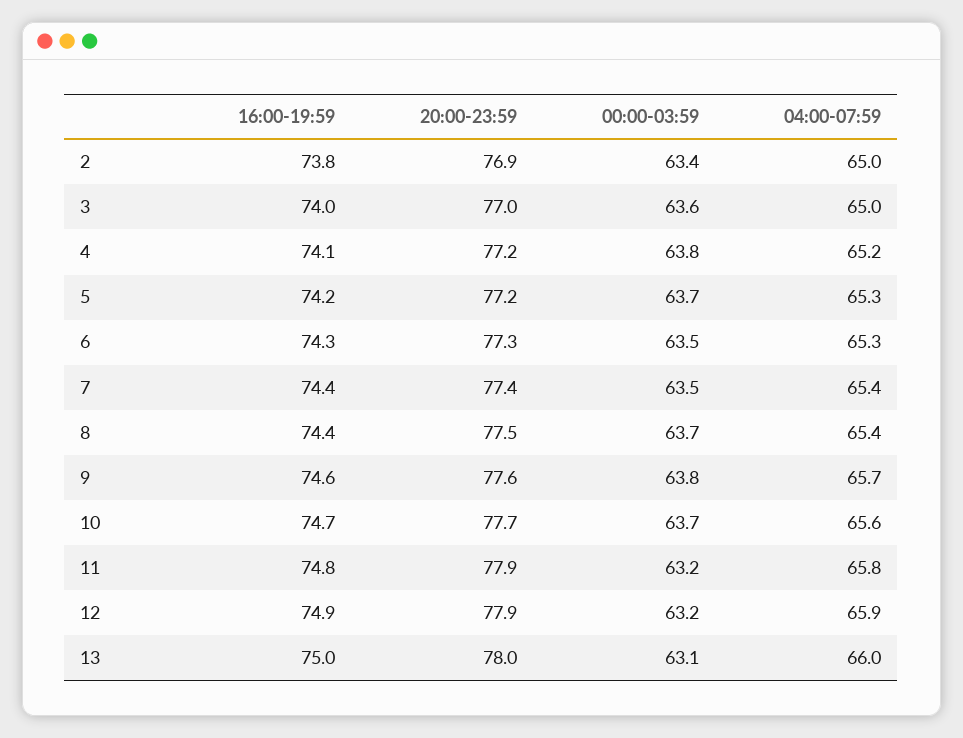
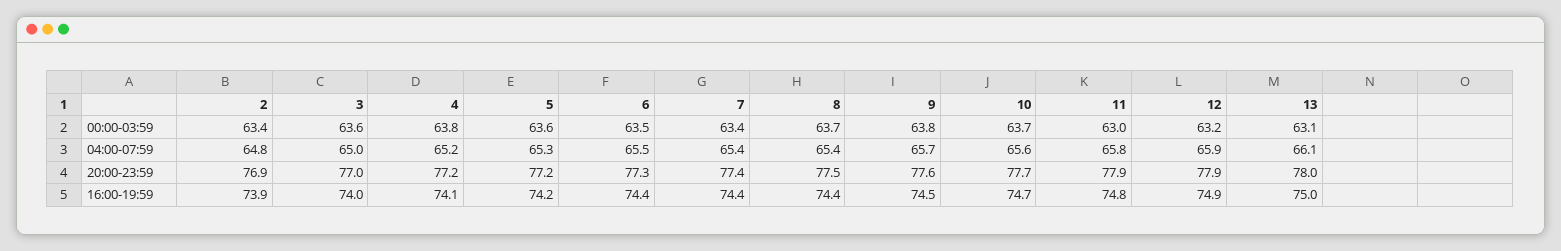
16:00-19:59, 2: 73.8 -> 73.9
04:00-07:59, 2: 65 -> 64.8
00:00-03:59, 5: 63.7 -> 63.6
16:00-19:59, 6: 74.3 -> 74.4
04:00-07:59, 6: 65.3 -> 65.5
00:00-03:59, 7: 63.5 -> 63.4
16:00-19:59, 9: 74.6 -> 74.5
00:00-03:59, 11: 63.2 -> 63
04:00-07:59, 13: 66 -> 66.1

